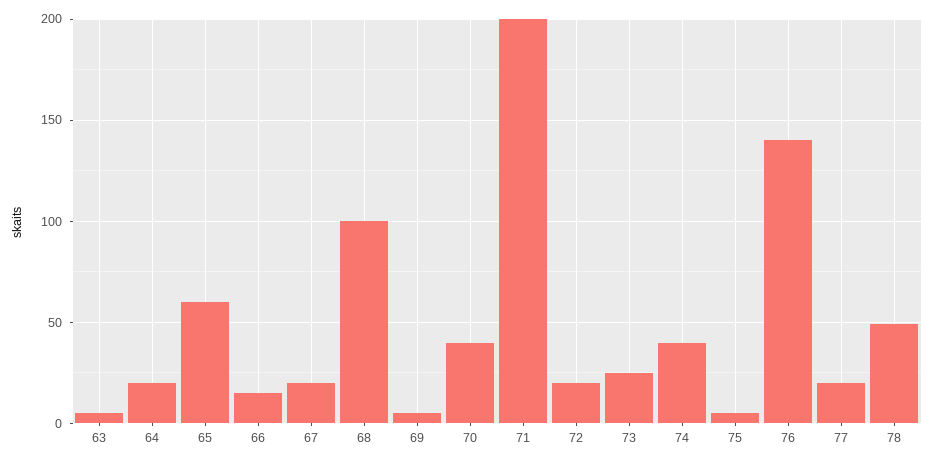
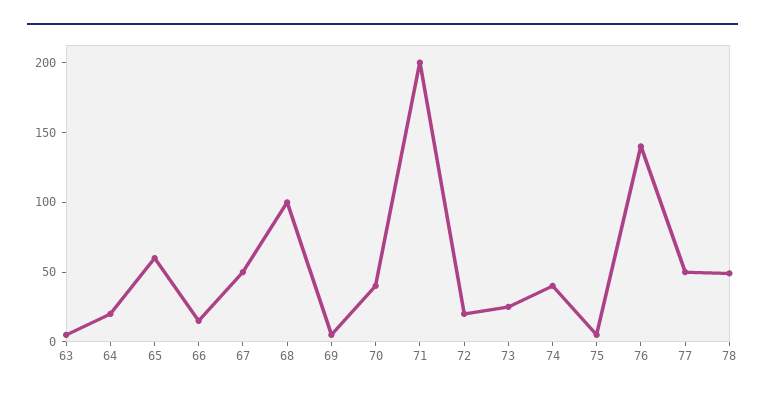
67: 20 -> 50
77: 20 -> 50

